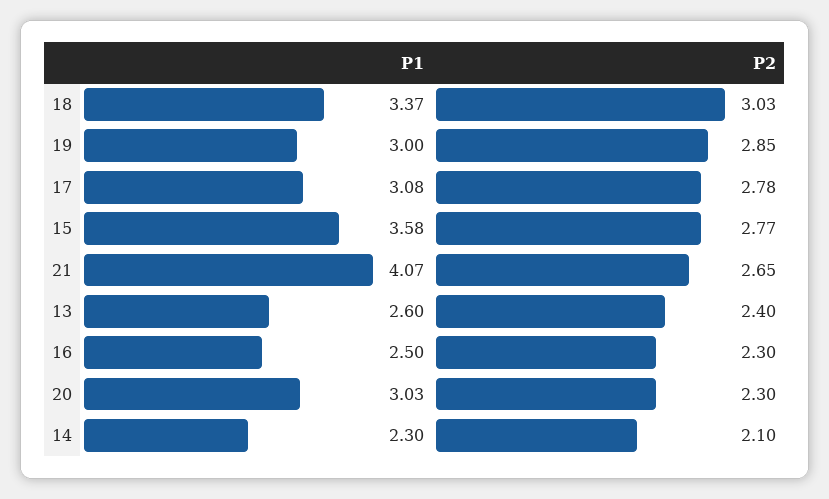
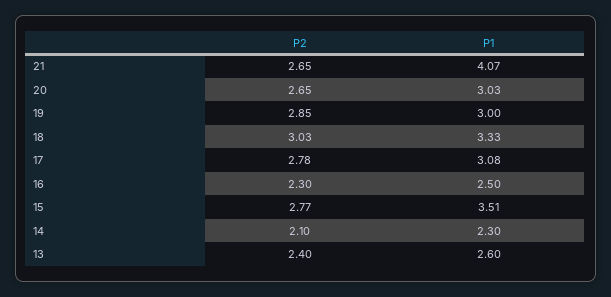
P1, 18: 3.37 -> 3.33
P1, 15: 3.58 -> 3.51
P2, 20: 2.3 -> 2.65

